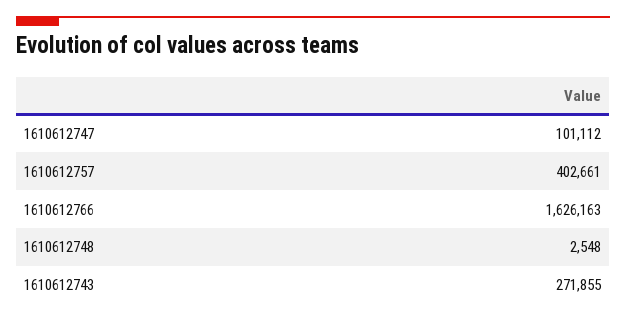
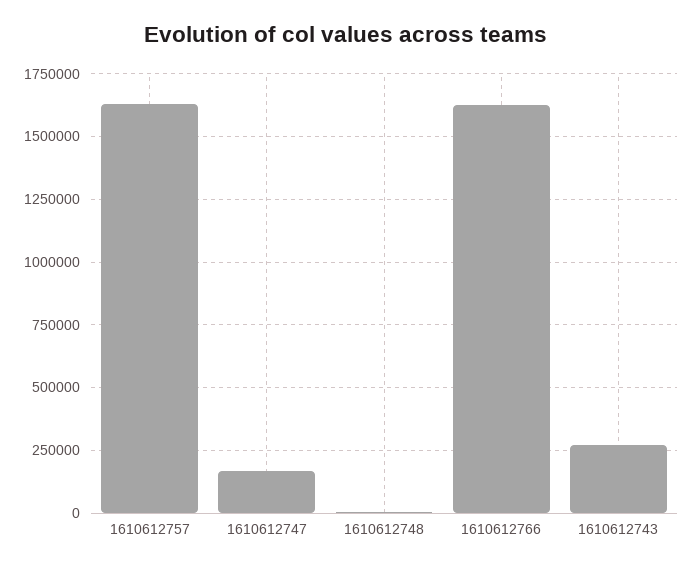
1610612747: 101112 -> 175000
1610612757: 402661 -> 1625000

